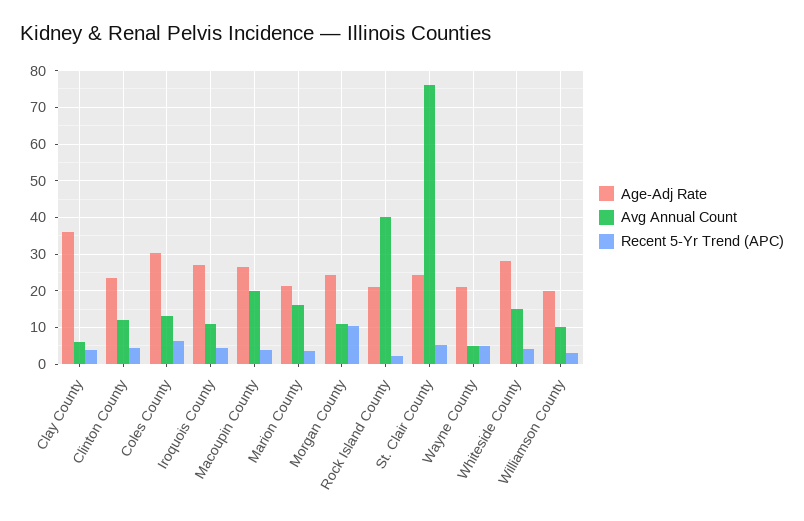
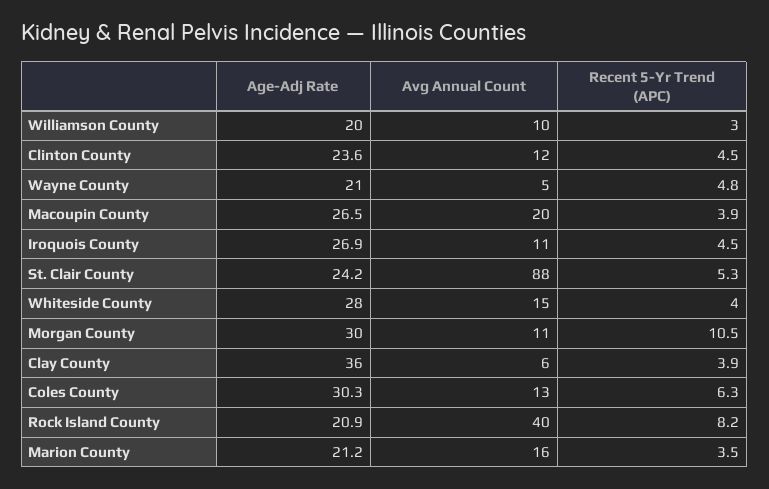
Age-Adj Rate, Morgan County: 24 -> 30
Recent 5-Yr Trend (APC), Rock Island County: 2 -> 8.2
Avg Annual Count, St. Clair County: 76 -> 88

